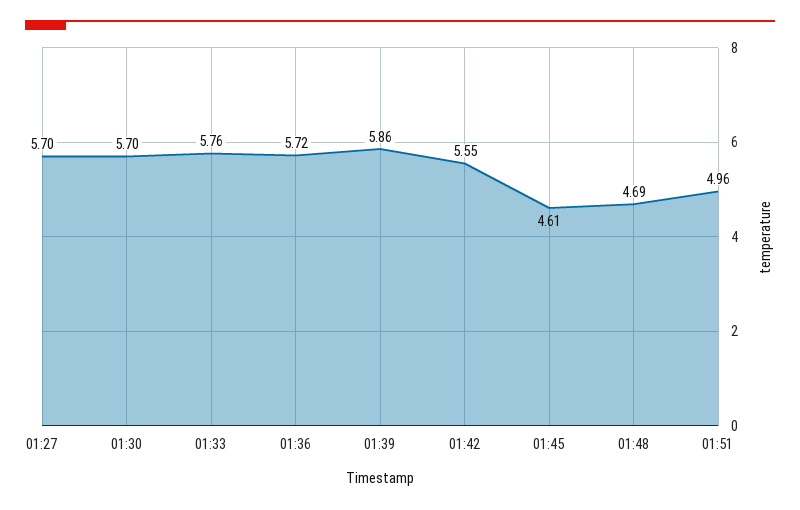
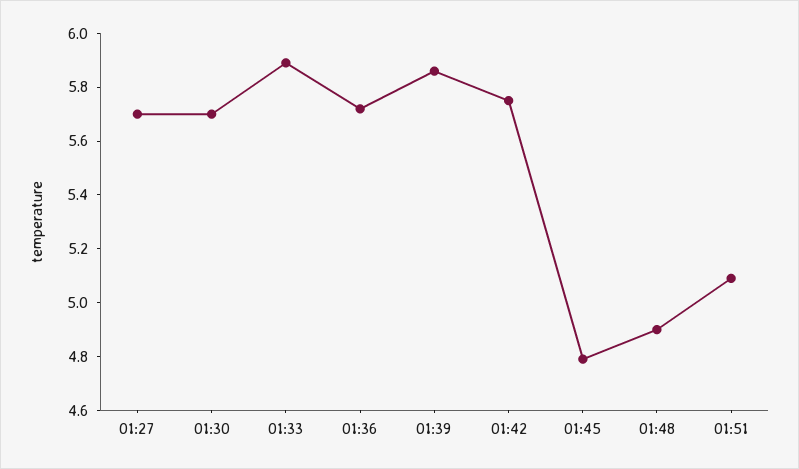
01:33: 5.76 -> 5.9
01:42: 5.55 -> 5.75
01:45: 4.61 -> 4.8
01:48: 4.69 -> 4.9
01:51: 4.96 -> 5.1

